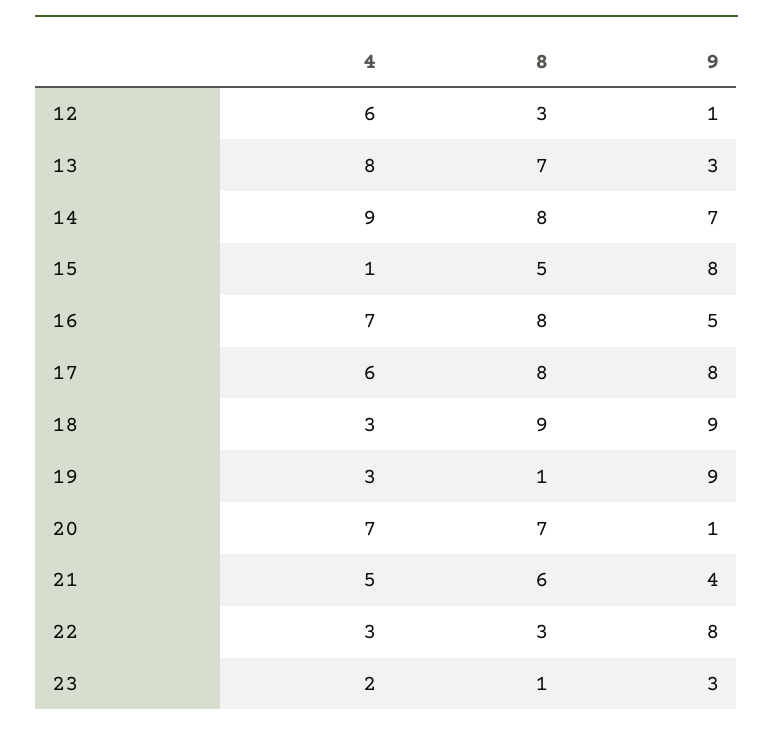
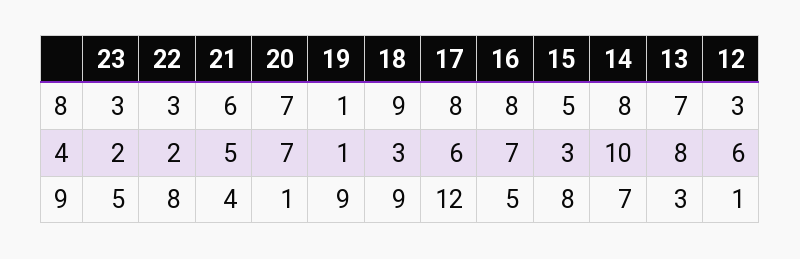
4, 14: 9 -> 10
4, 15: 1 -> 3
9, 17: 8 -> 12
4, 19: 3 -> 1
4, 22: 3 -> 2
8, 23: 1 -> 3
9, 23: 3 -> 5

